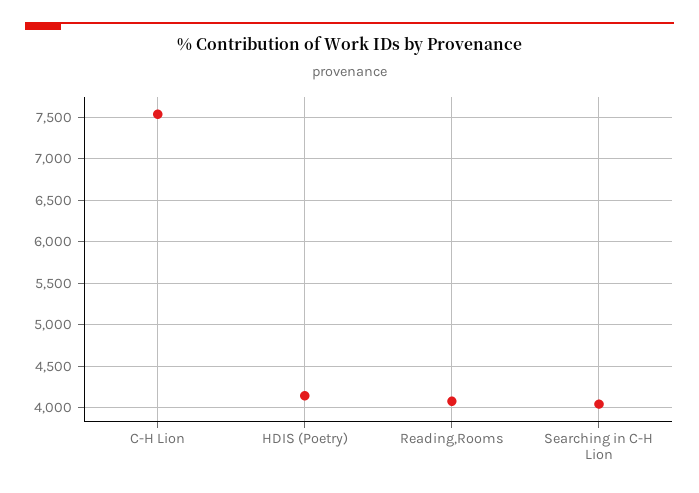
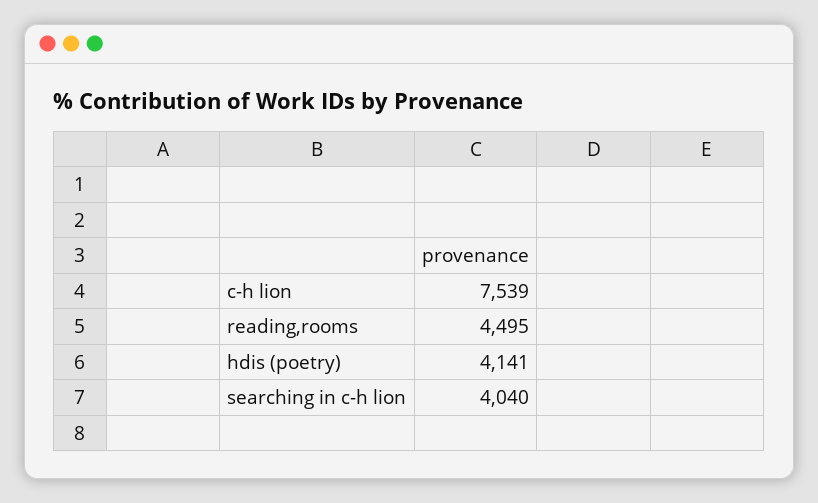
Reading,Rooms: 4100 -> 4495

